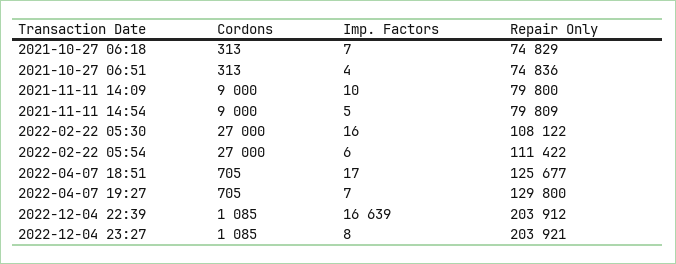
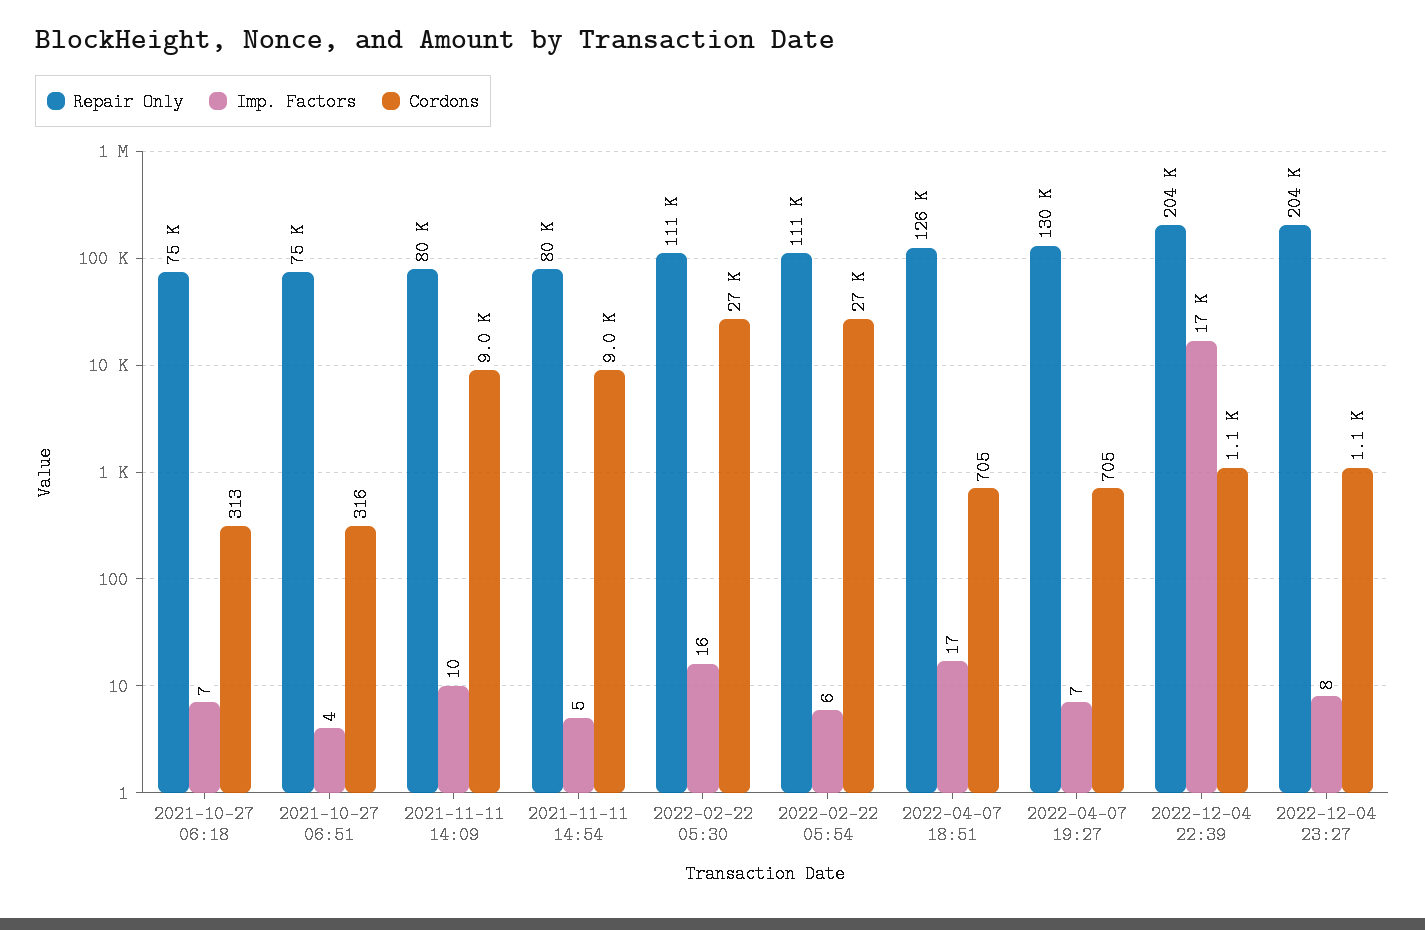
Cordons, 2021-10-27 06:51: 313 -> 316
Repair Only, 2022-02-22 05:30: 108122 -> 111000

